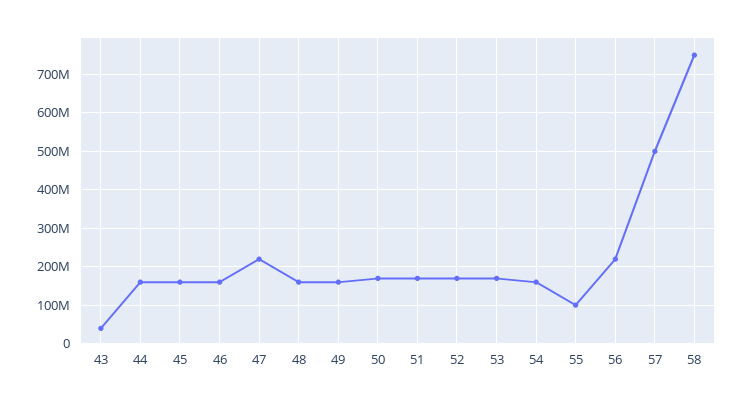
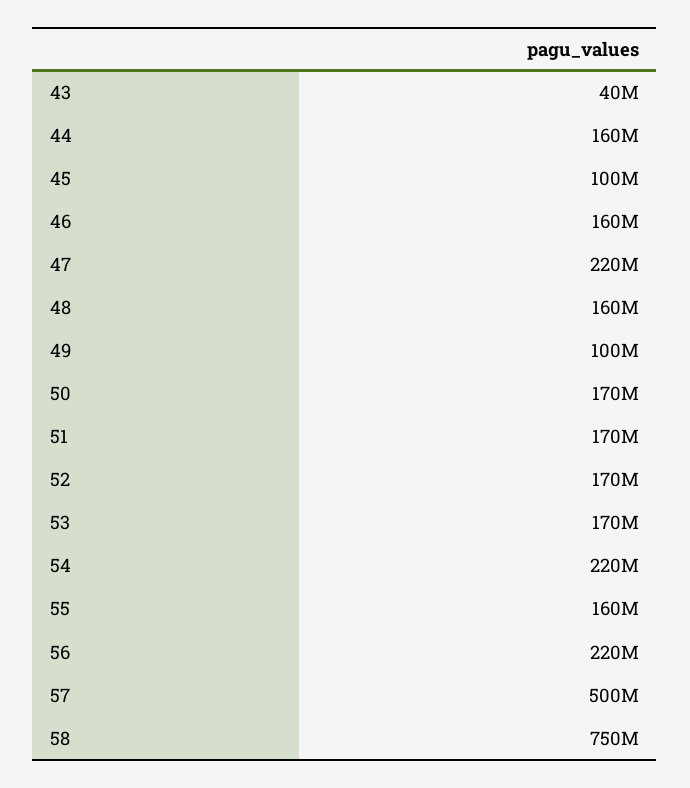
45: 160000000 -> 100000000
49: 160000000 -> 100000000
54: 160000000 -> 220000000
55: 100000000 -> 160000000

